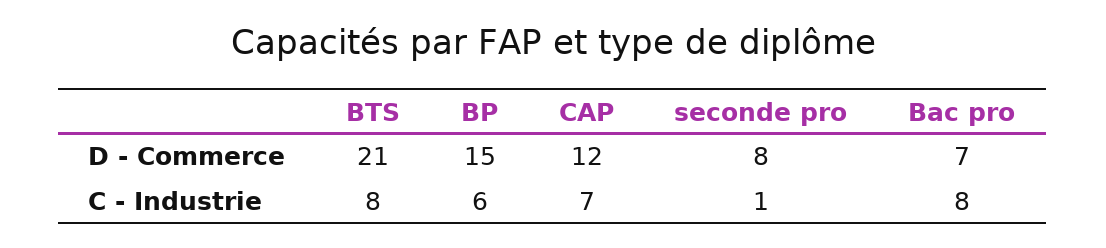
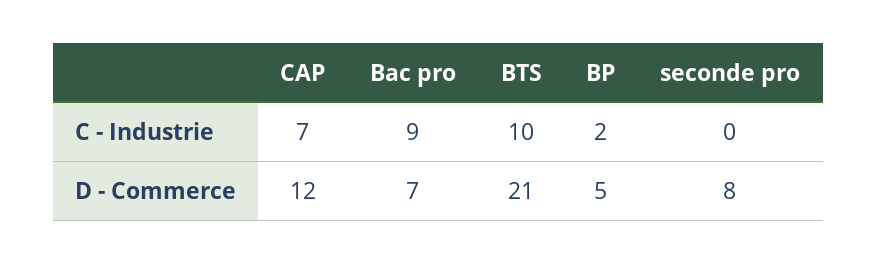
BP, D - Commerce: 15 -> 5
BTS, C - Industrie: 8 -> 10
BP, C - Industrie: 6 -> 2
seconde pro, C - Industrie: 1 -> 0
Bac pro, C - Industrie: 8 -> 9

